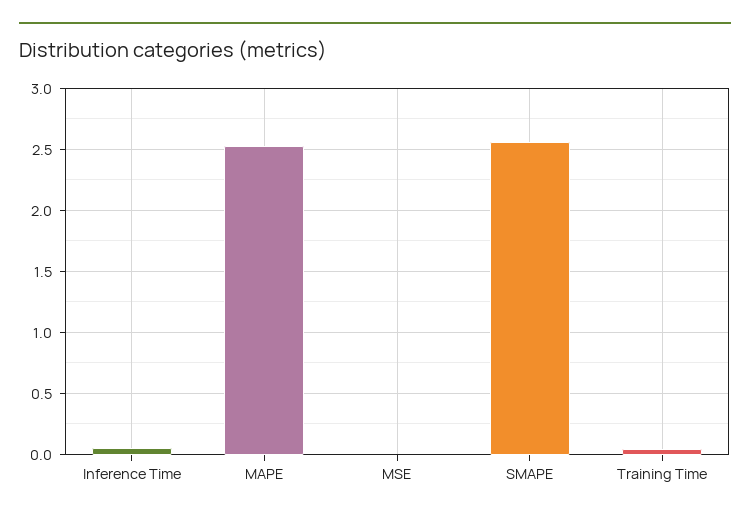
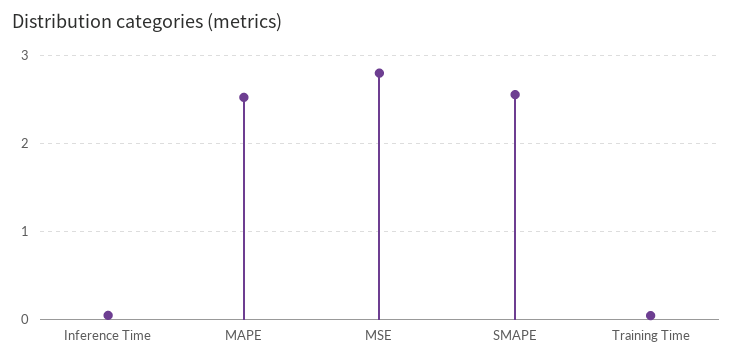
MSE: 0 -> 2.8

